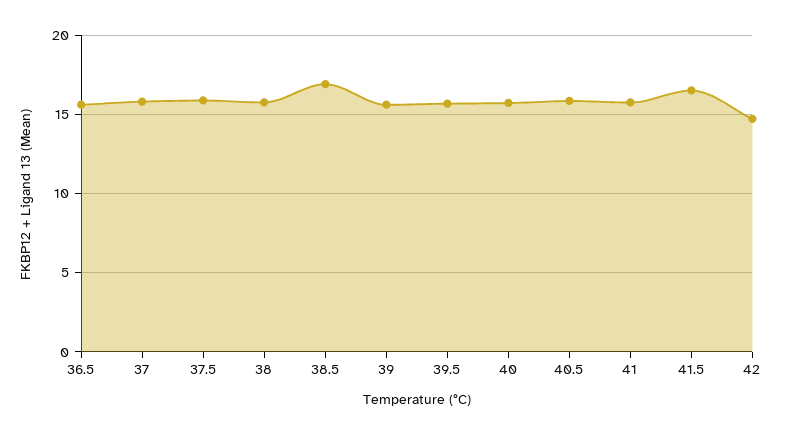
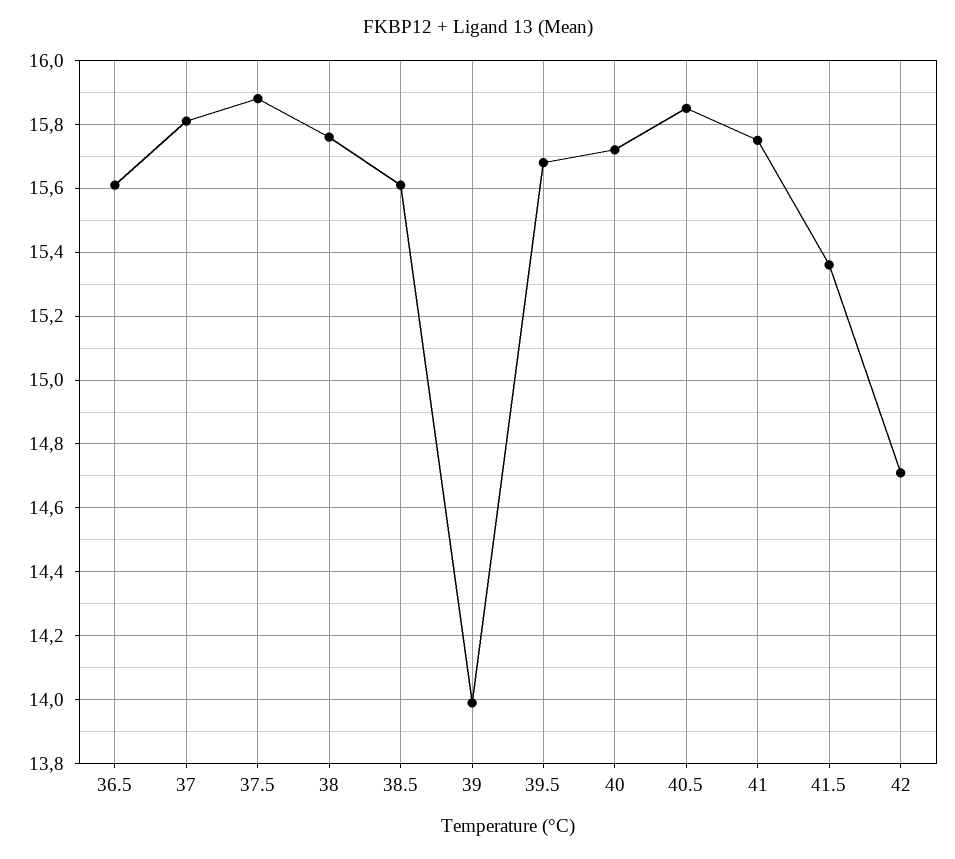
38.5: 17 -> 15.6
39: 15.5 -> 14
41.5: 16.5 -> 15.35

